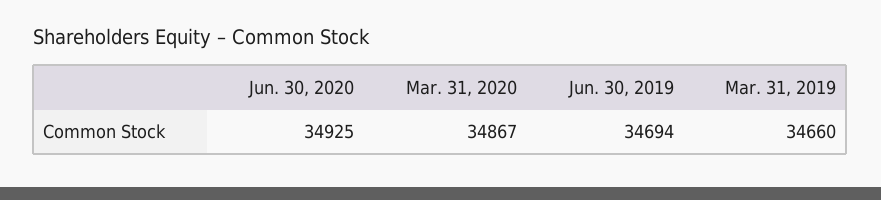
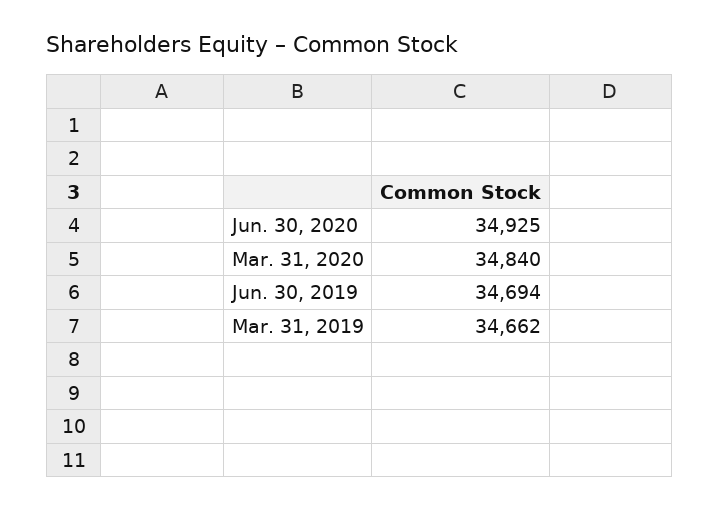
Mar. 31, 2020: 34867 -> 34840
Mar. 31, 2019: 34660 -> 34662

